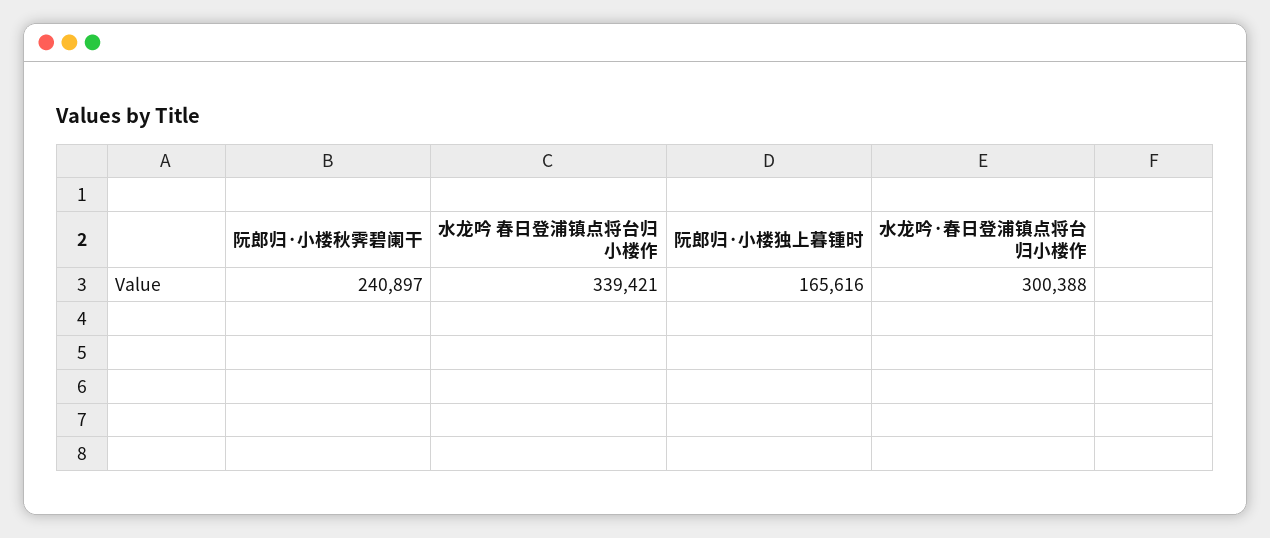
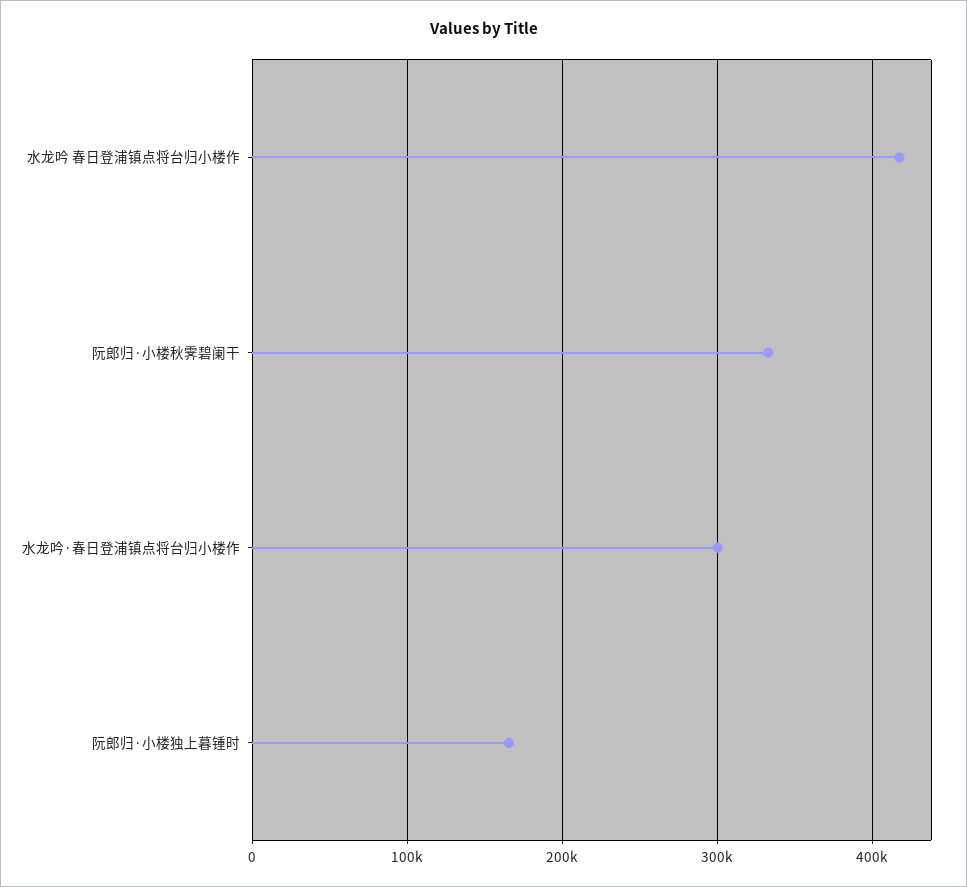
阮郎归·小楼秋霁碧阑干: 240897 -> 330000
水龙吟 春日登浦镇点将台归小楼作: 339421 -> 420000

